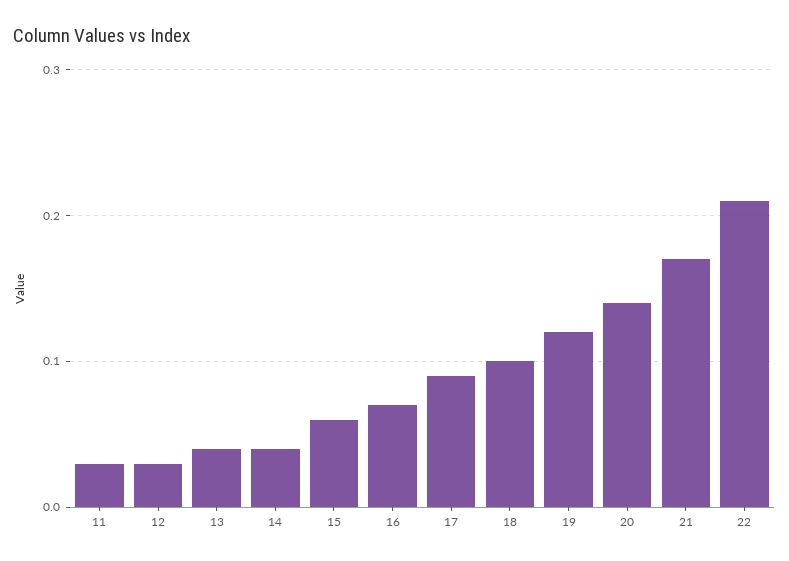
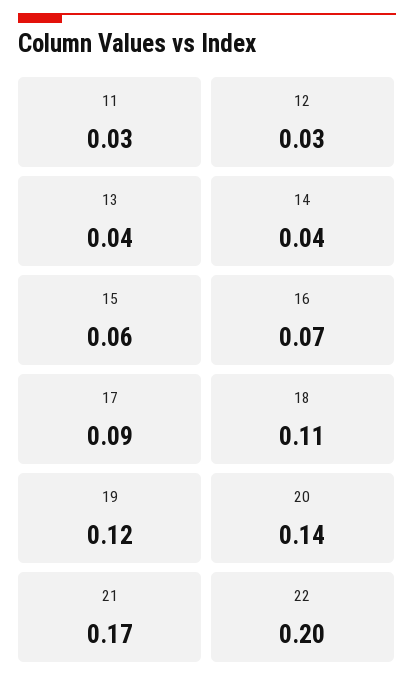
18: 0.1 -> 0.11
22: 0.21 -> 0.2

